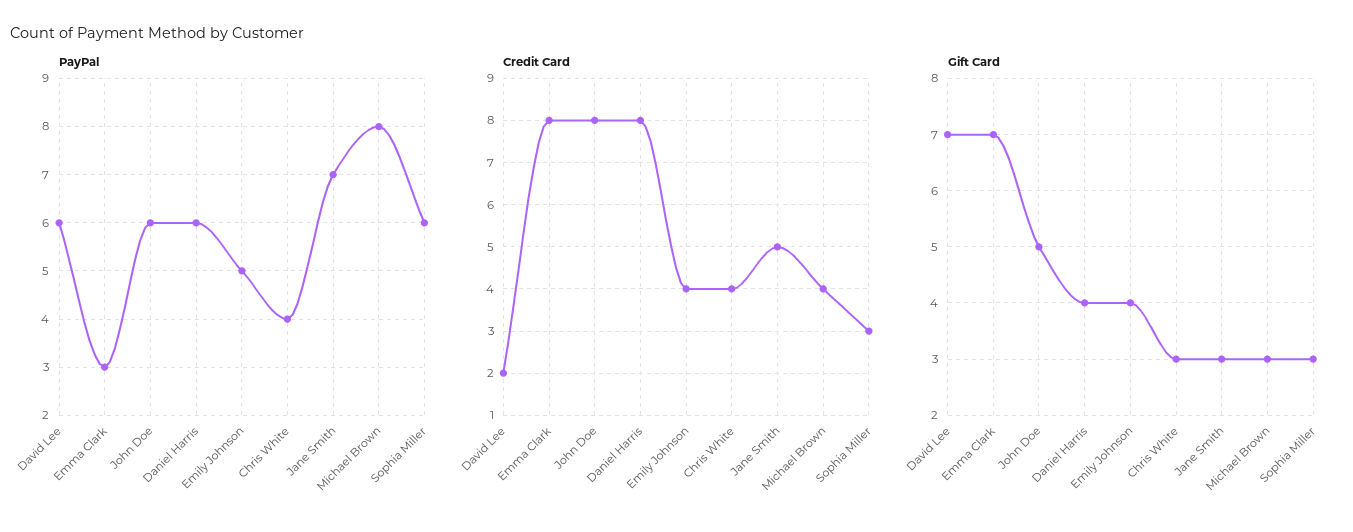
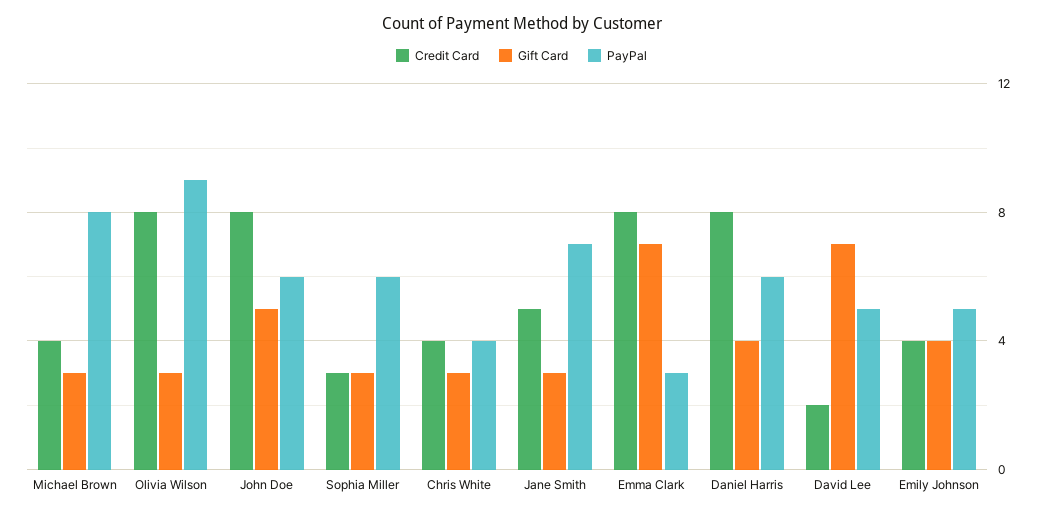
PayPal, David Lee: 6 -> 5
Credit Card, Olivia Wilson: none -> 8
Gift Card, Olivia Wilson: none -> 3
PayPal, Olivia Wilson: none -> 9

